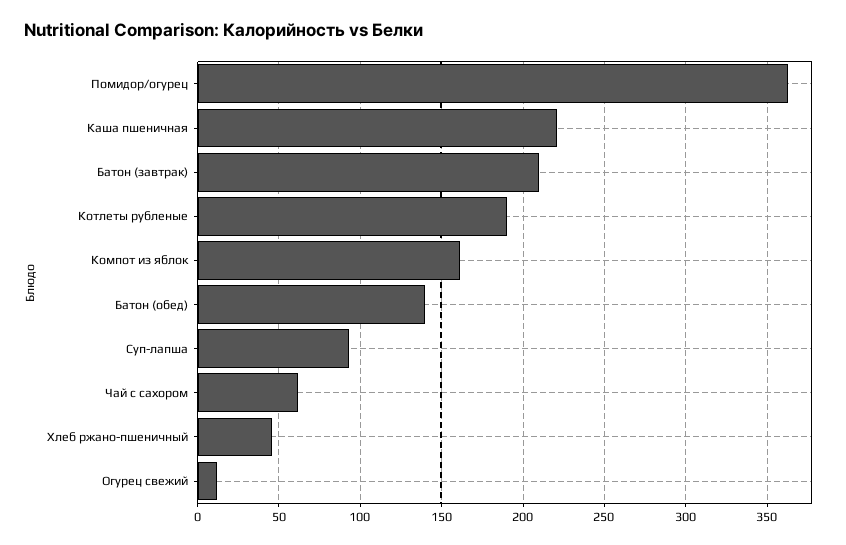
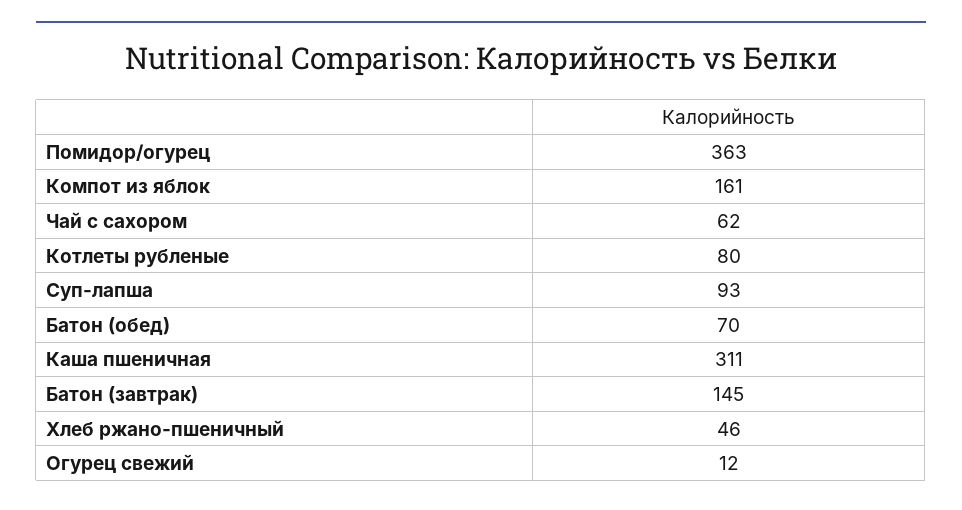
Каша пшеничная: 220 -> 311
Батон (завтрак): 210 -> 145
Котлеты рубленые: 190 -> 80
Батон (обед): 140 -> 70

